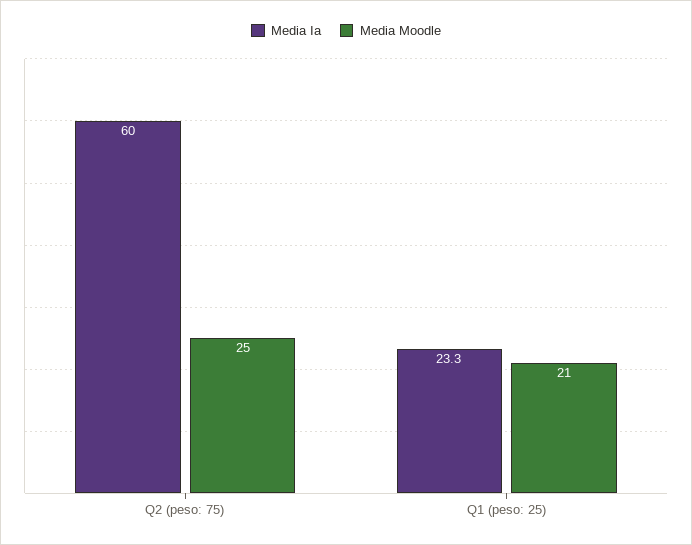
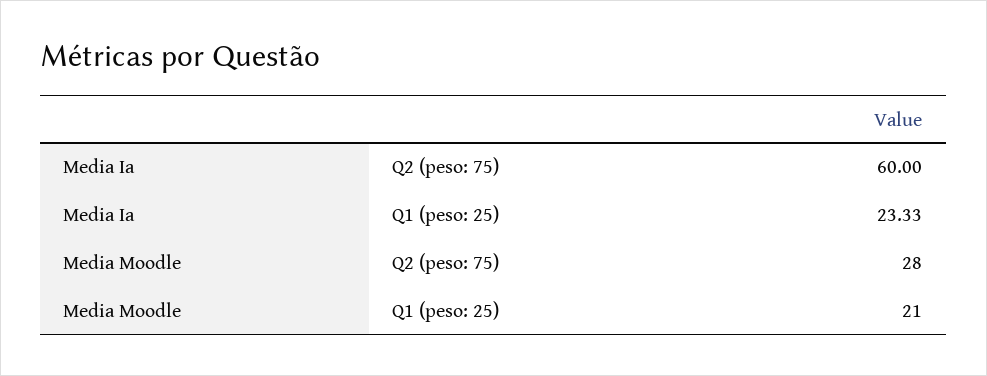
Media Moodle, Q2 (peso: 75): 25 -> 28

